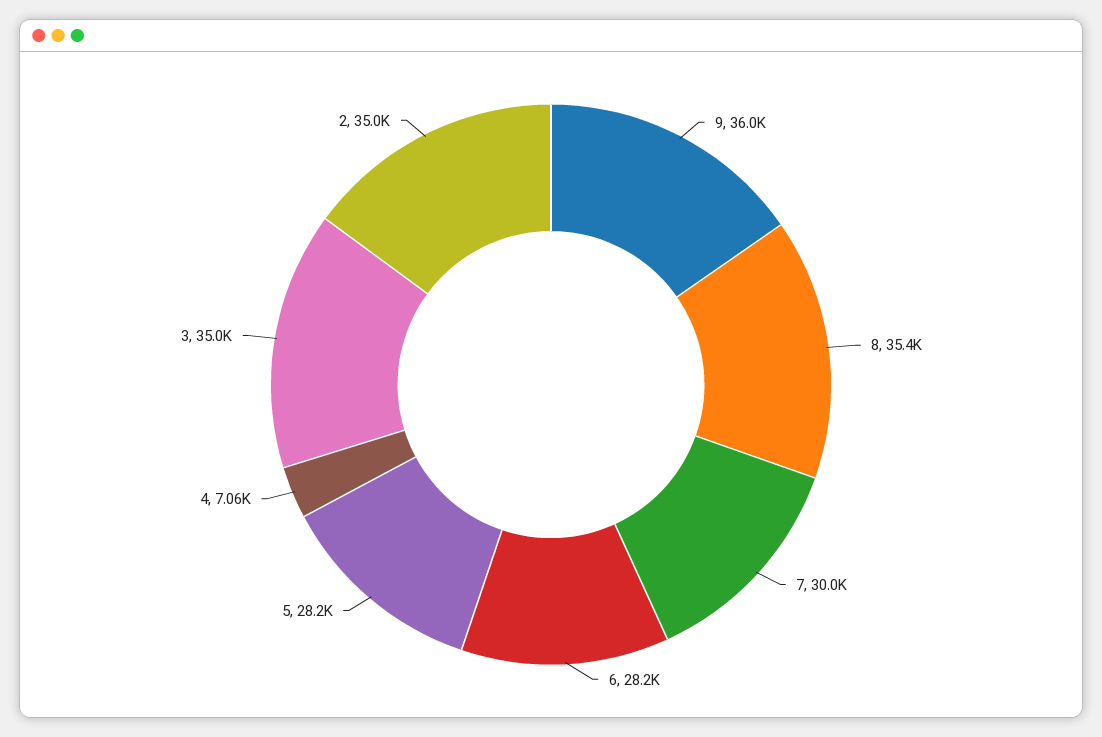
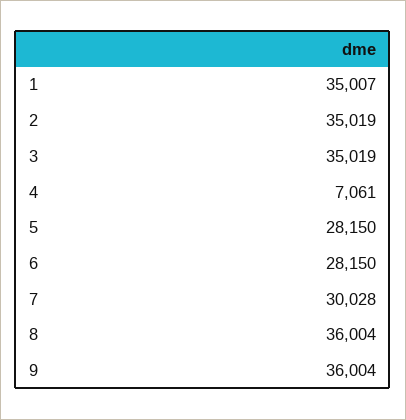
8: 35400 -> 36004
1: none -> 35007

